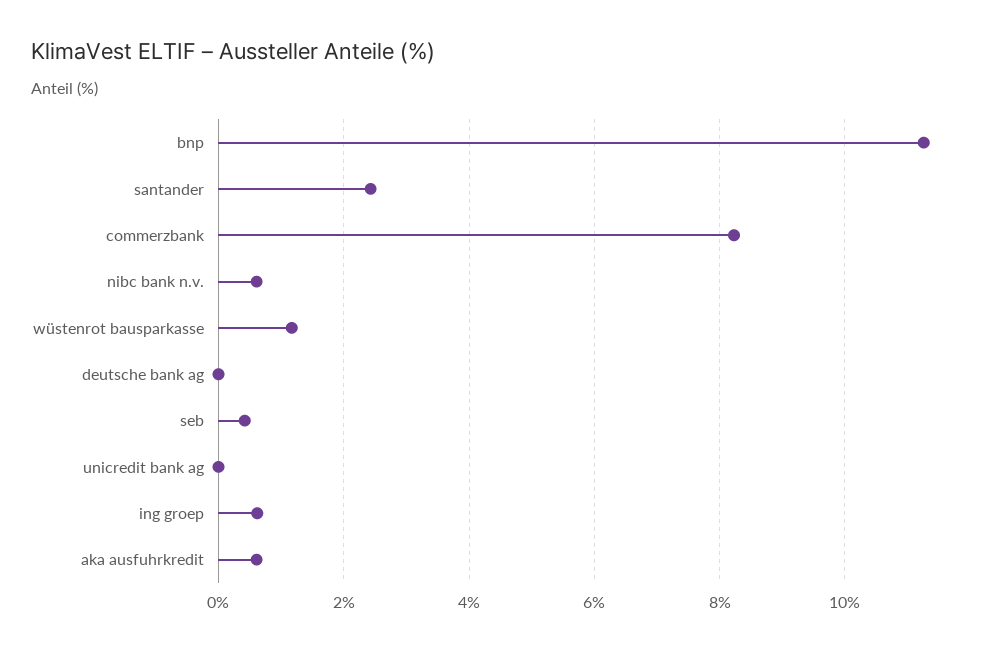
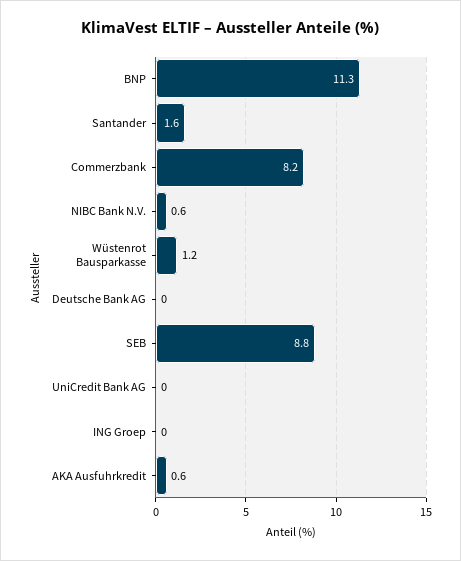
santander: 2.4 -> 1.6
seb: 0.4 -> 8.8
ing groep: 0.6 -> 0

